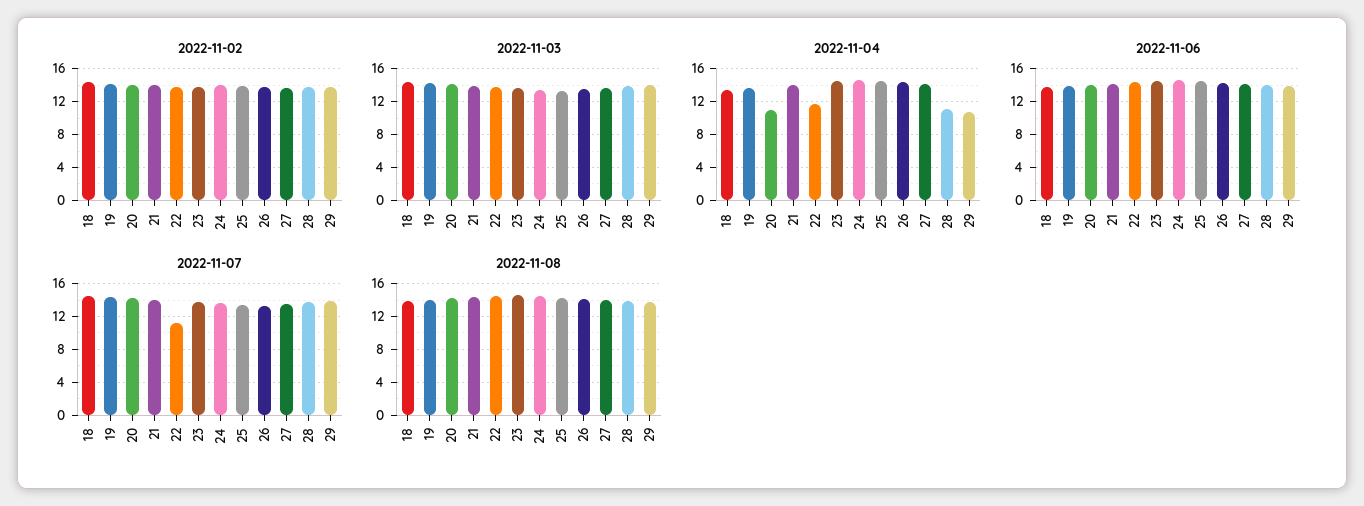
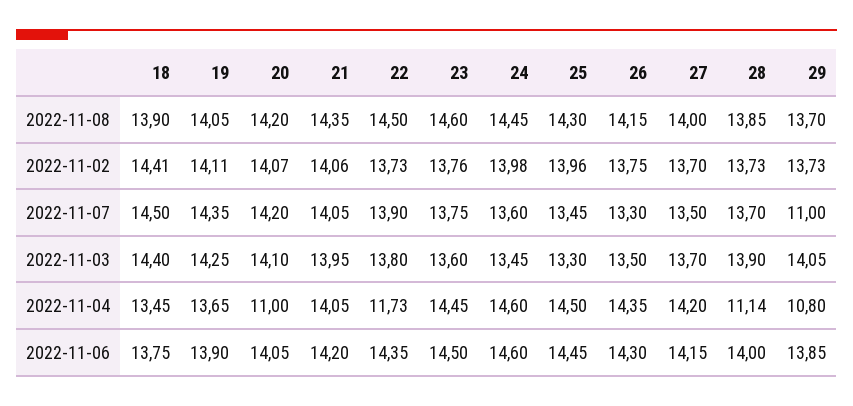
2022-11-07, 22: 11 -> 13.9
2022-11-07, 29: 14 -> 11

